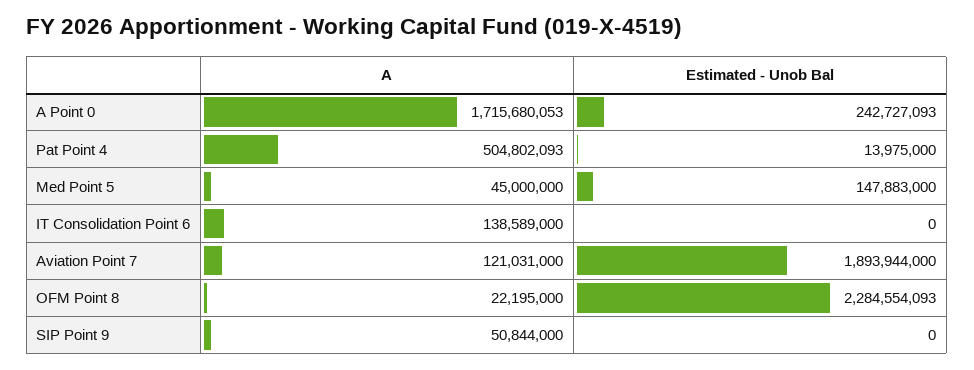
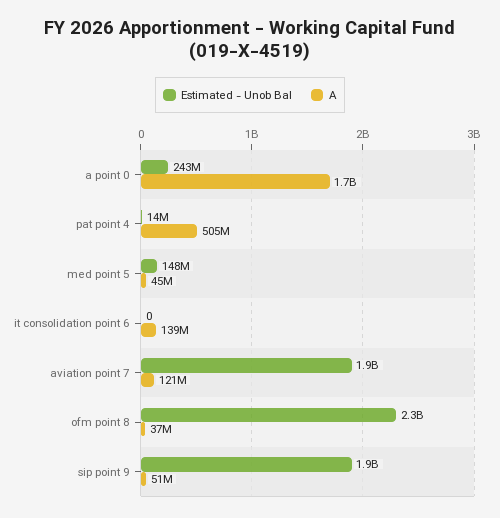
A, OFM Point 8: 22195000 -> 37000000
Estimated - Unob Bal, SIP Point 9: 0 -> 1900000000

